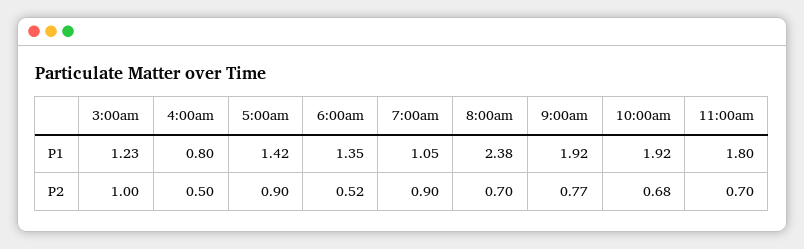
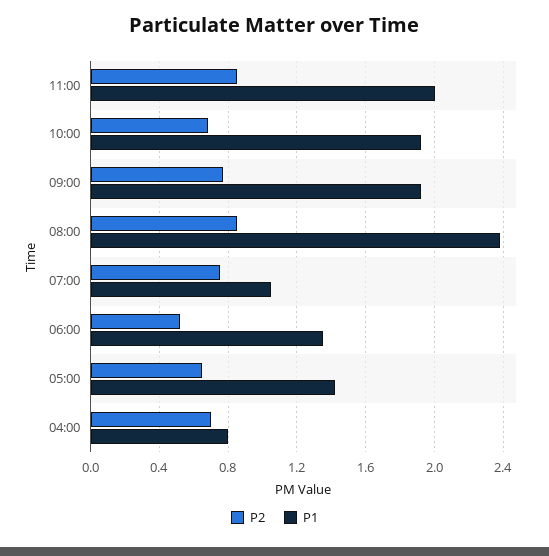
P1, 3:00am: 1.23 -> none
P1, 11:00am: 1.8 -> 2
P2, 3:00am: 1 -> none
P2, 4:00am: 0.5 -> 0.7
P2, 5:00am: 0.9 -> 0.65
P2, 7:00am: 0.9 -> 0.75
P2, 8:00am: 0.7 -> 0.85
P2, 11:00am: 0.7 -> 0.85

